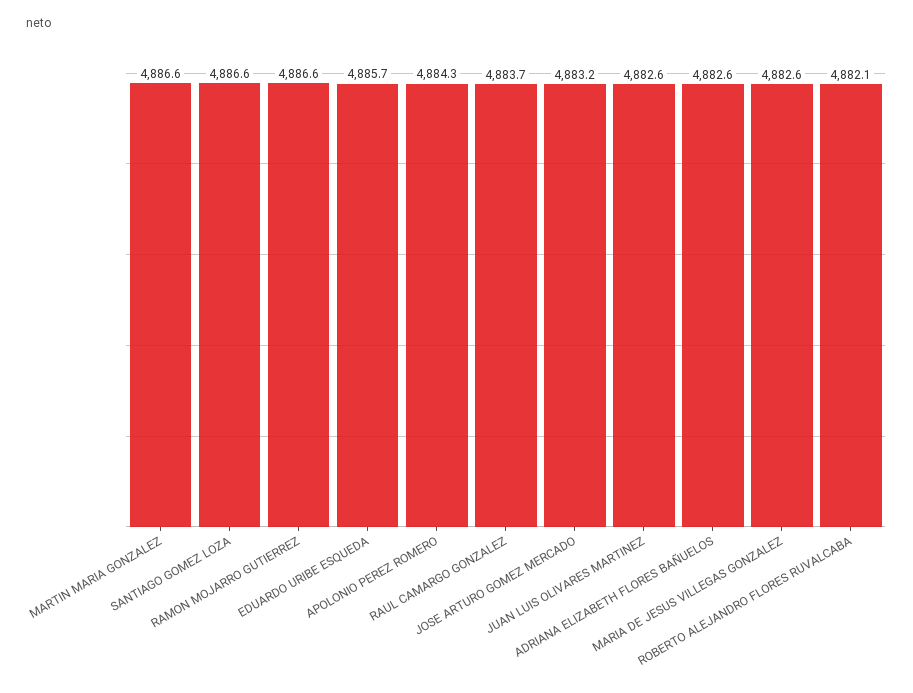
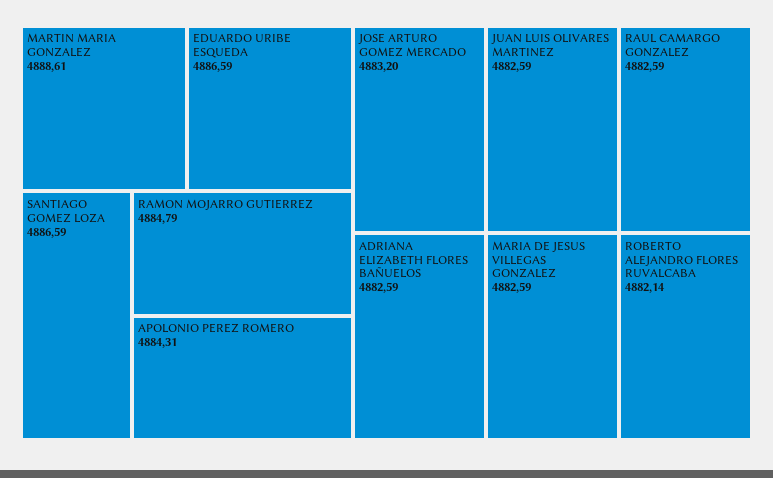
MARTIN MARIA GONZALEZ: 4886.6 -> 4888.61
RAMON MOJARRO GUTIERREZ: 4886.6 -> 4884.79
EDUARDO URIBE ESQUEDA: 4885.7 -> 4886.59
RAUL CAMARGO GONZALEZ: 4883.7 -> 4882.59

